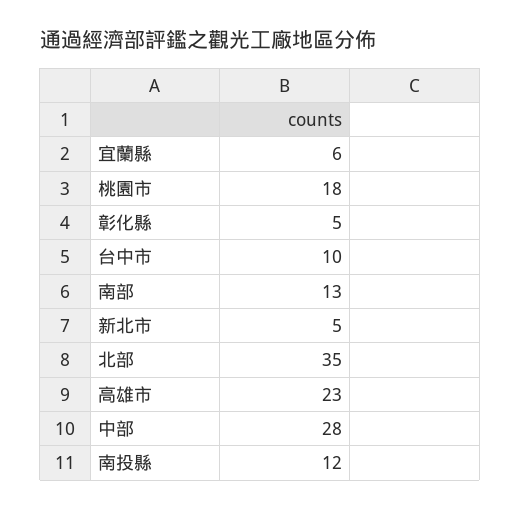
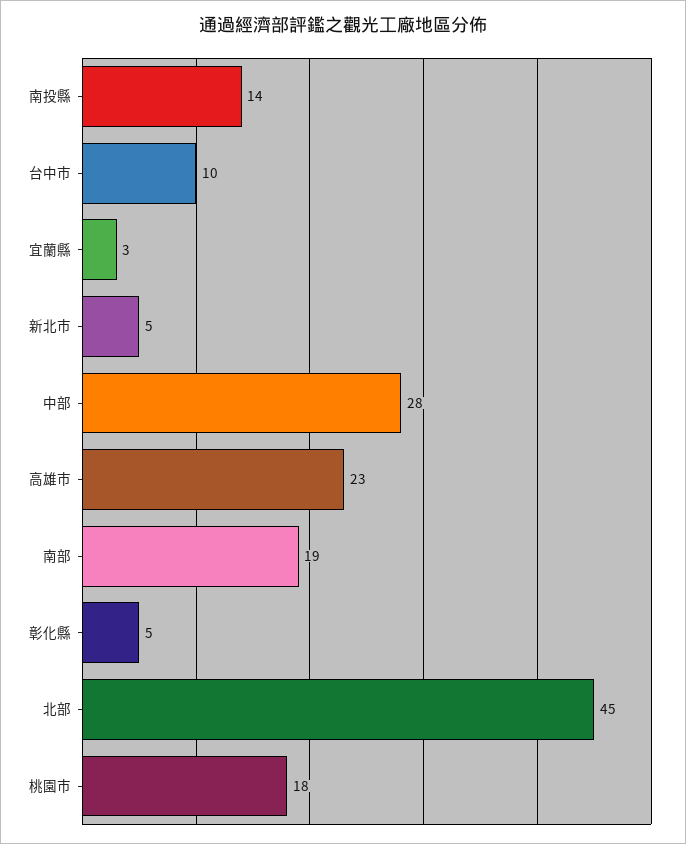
宜蘭縣: 6 -> 3
南部: 13 -> 19
北部: 35 -> 45
南投縣: 12 -> 14

